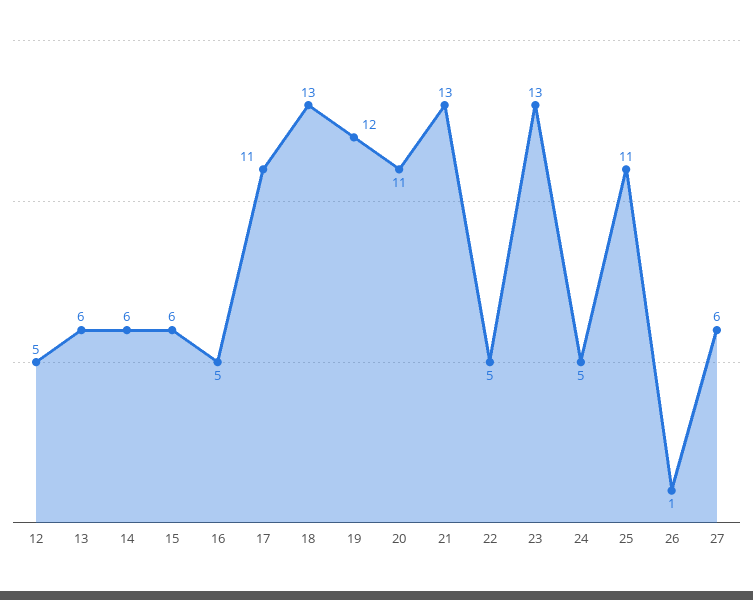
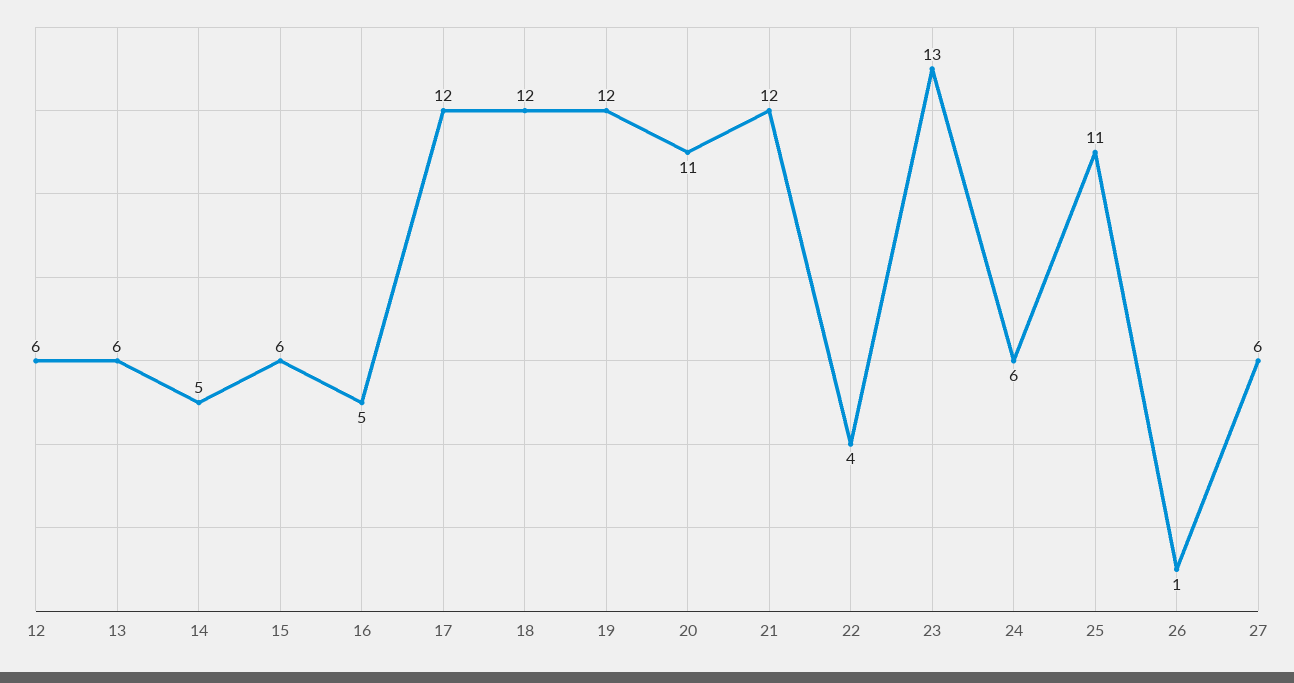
12: 5 -> 6
14: 6 -> 5
17: 11 -> 12
18: 13 -> 12
21: 13 -> 12
22: 5 -> 4
24: 5 -> 6

